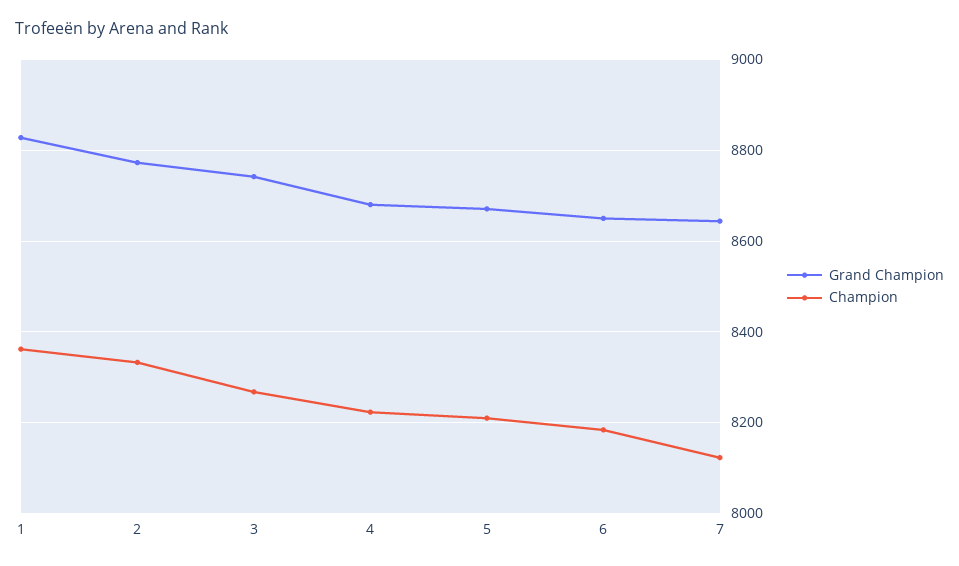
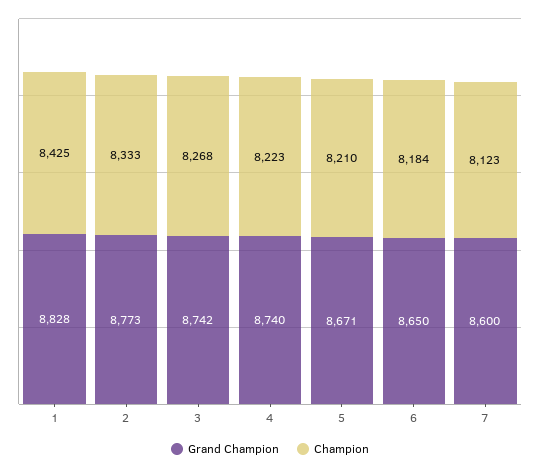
Champion, 1: 8360 -> 8425
Grand Champion, 4: 8680 -> 8740
Grand Champion, 7: 8640 -> 8600

